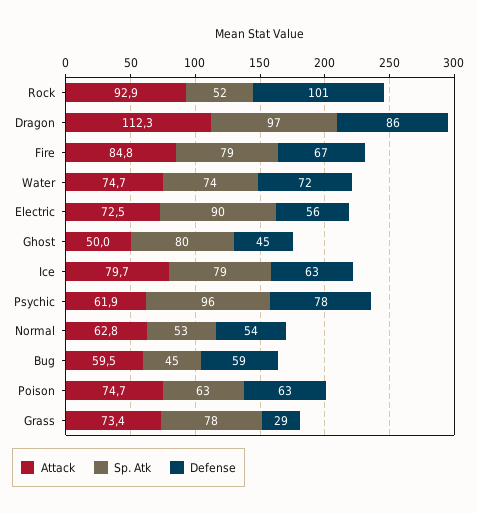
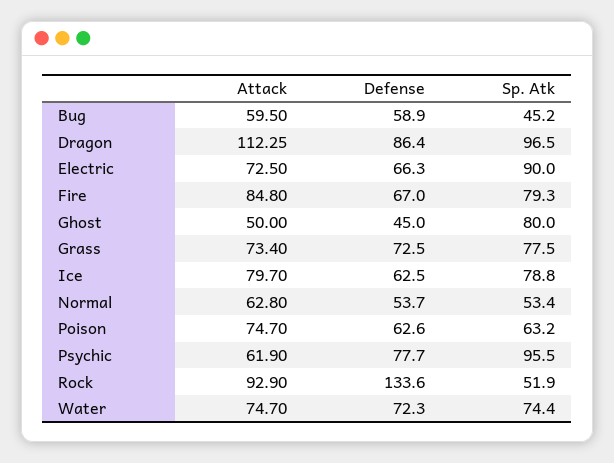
Defense, Rock: 101 -> 133.6
Defense, Electric: 56 -> 66.3
Defense, Grass: 29 -> 72.5

